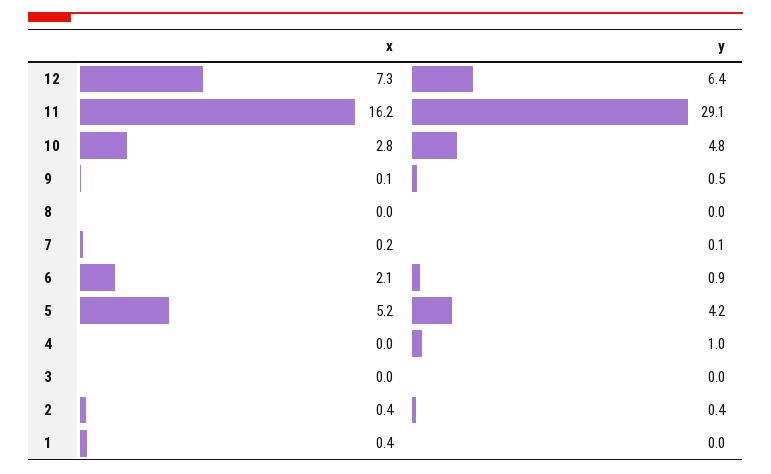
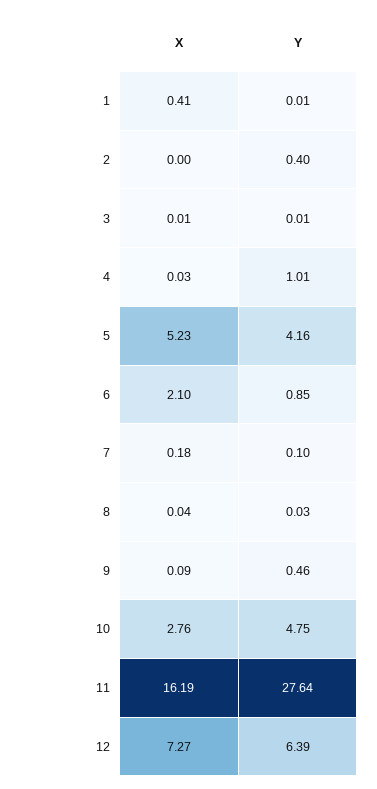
y, 11: 29.1 -> 27.64
x, 2: 0.4 -> 0

